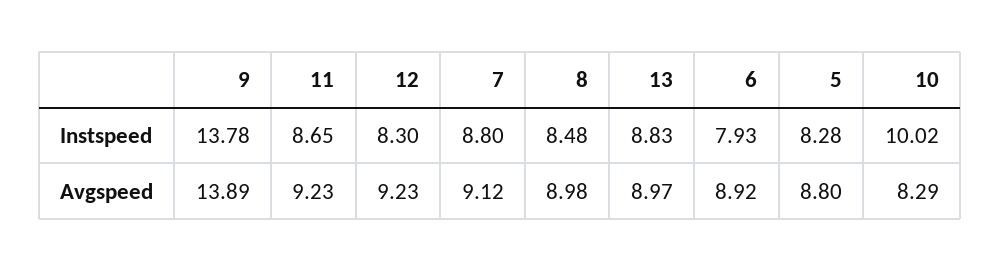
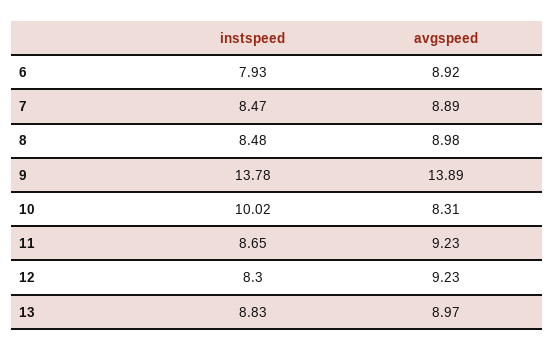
7, Instspeed: 8.8 -> 8.47
5, Instspeed: 8.28 -> none
7, Avgspeed: 9.12 -> 8.89
5, Avgspeed: 8.8 -> none
10, Avgspeed: 8.29 -> 8.31

